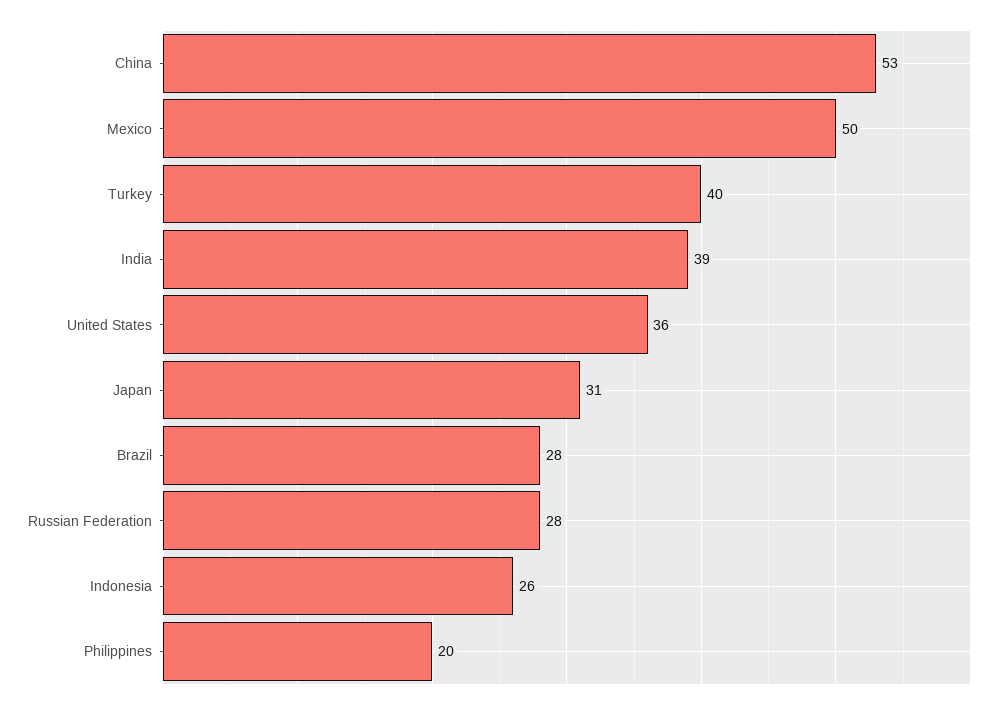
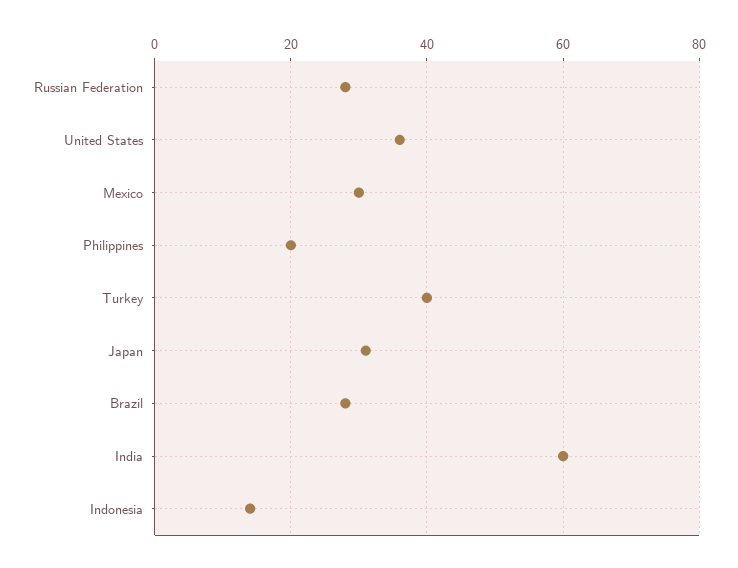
China: 53 -> none
Mexico: 50 -> 30
India: 39 -> 60
Indonesia: 26 -> 15

